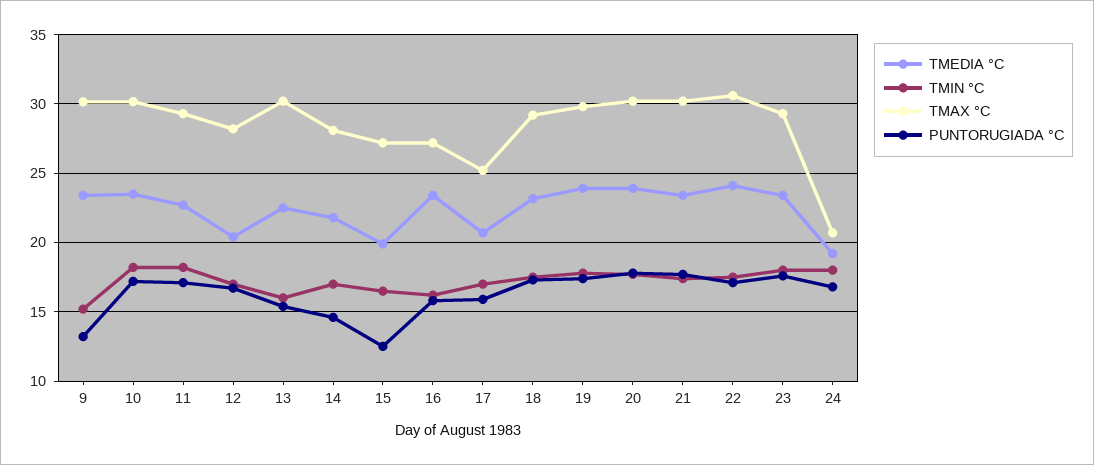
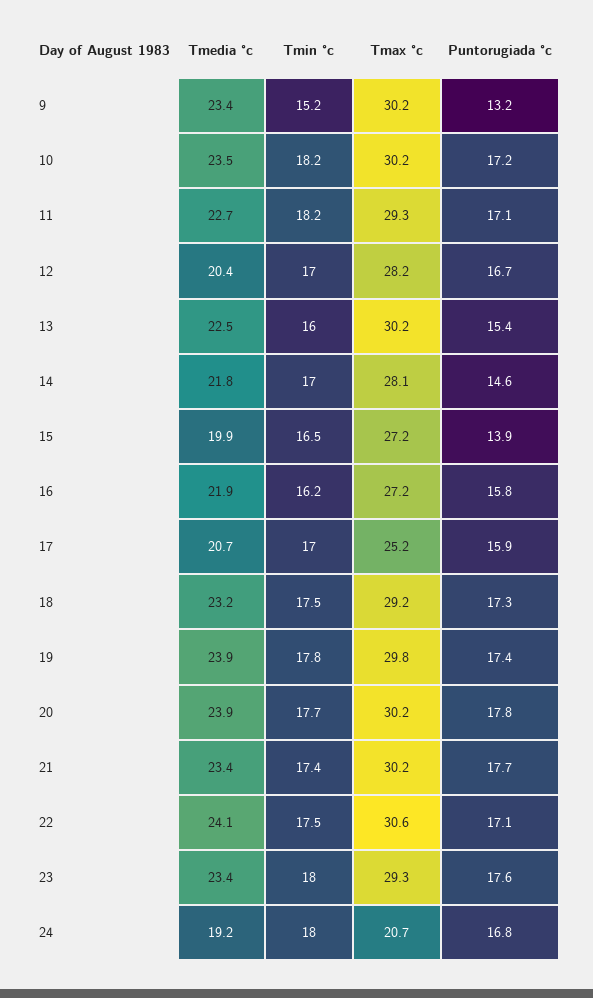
PUNTORUGIADA °C, 15: 12.5 -> 13.9
TMEDIA °C, 16: 23.5 -> 21.9

